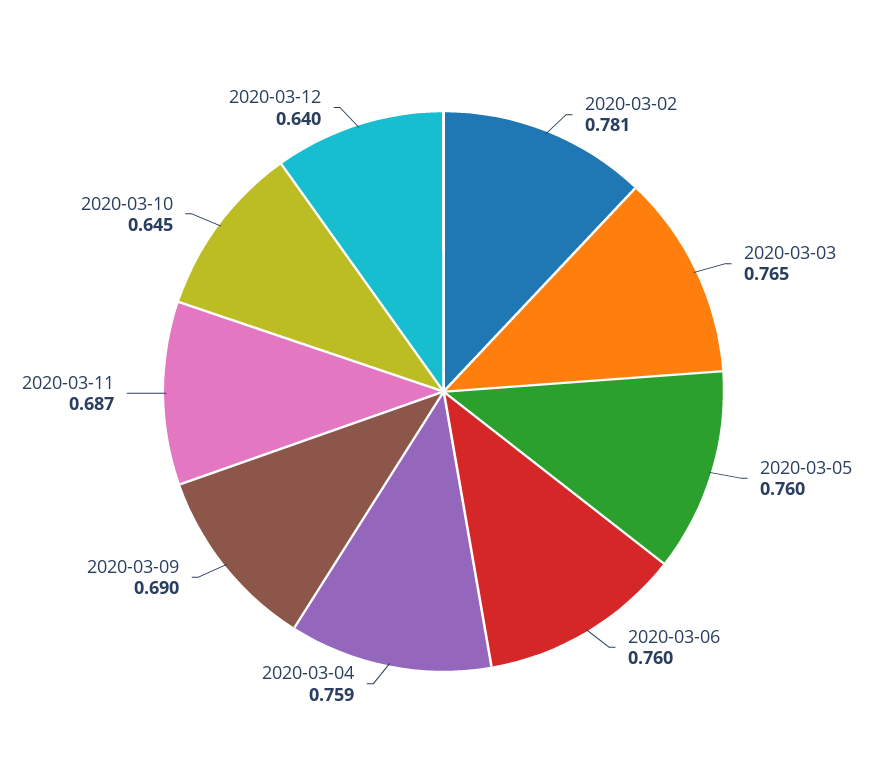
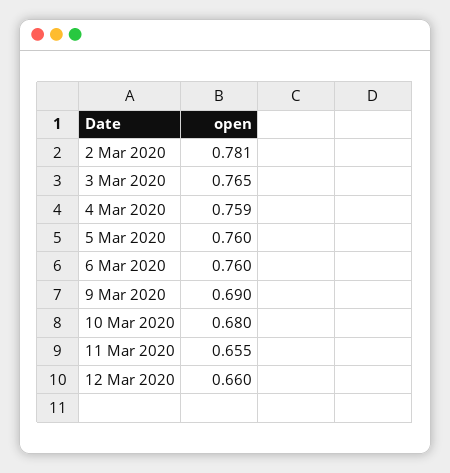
2020-03-11: 0.687 -> 0.655
2020-03-10: 0.645 -> 0.68
2020-03-12: 0.64 -> 0.66

